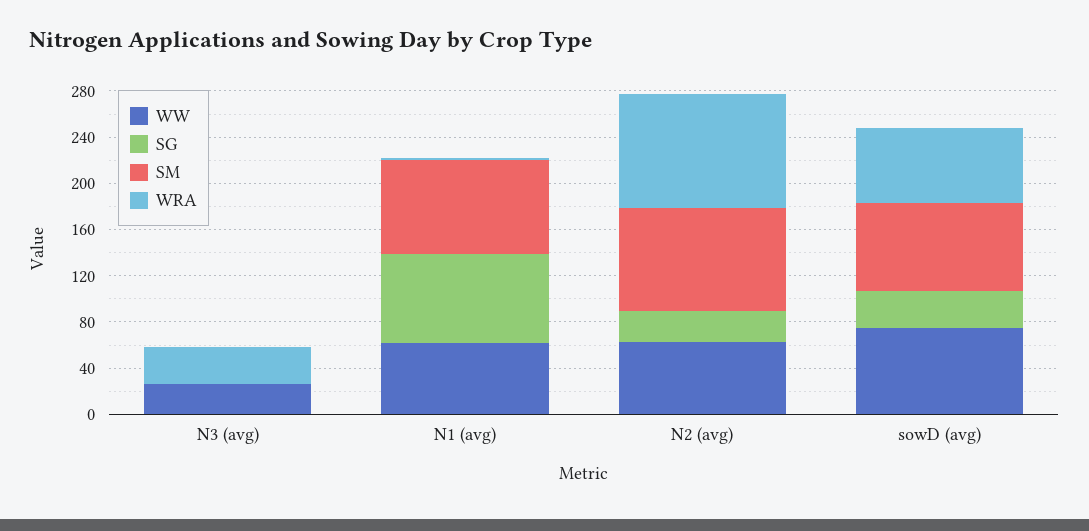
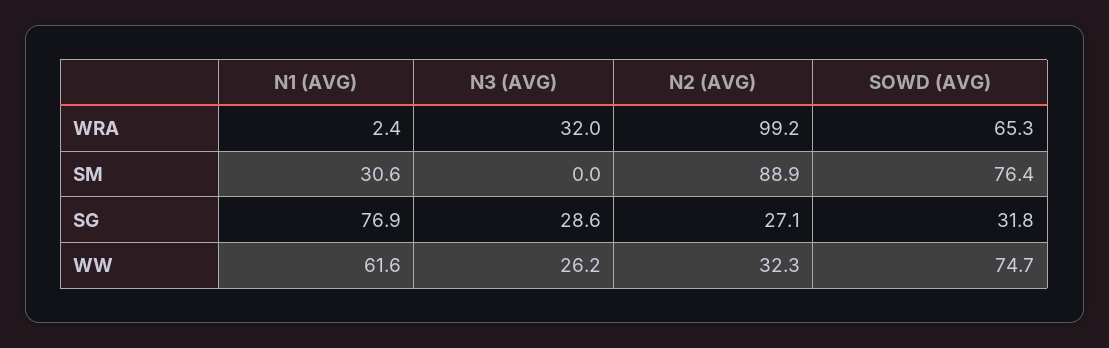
SG, N3 (avg): 0 -> 28.6
SM, N1 (avg): 80 -> 30.6
WW, N2 (avg): 60 -> 32.3

